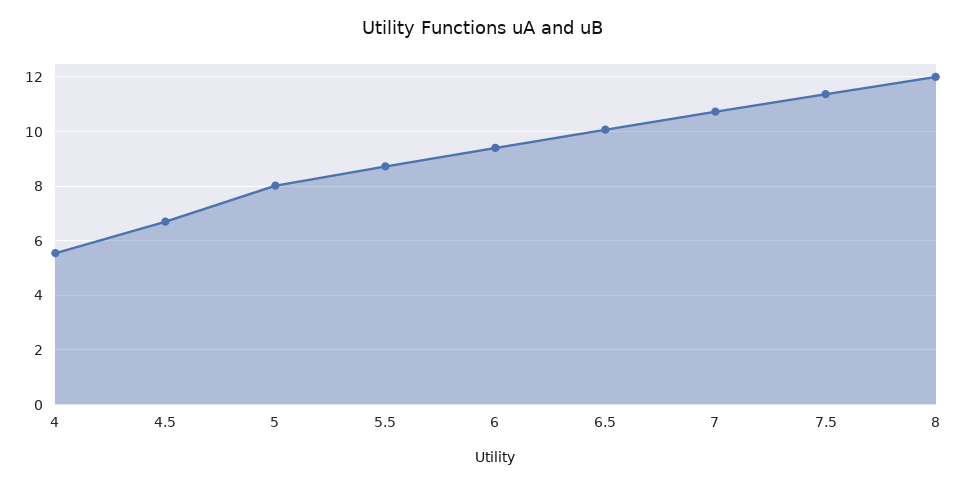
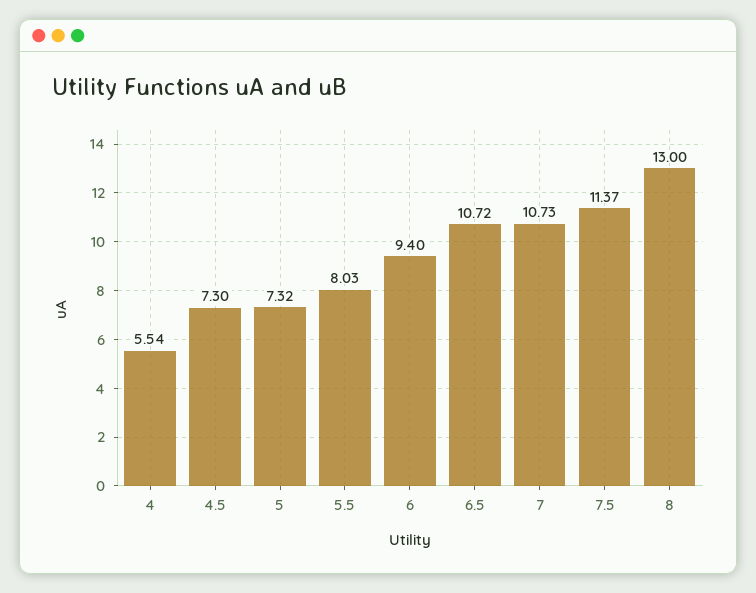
4.5: 6.75 -> 7.3
5: 8 -> 7.32
5.5: 8.75 -> 8.03
6.5: 10 -> 10.72
8: 12 -> 13

